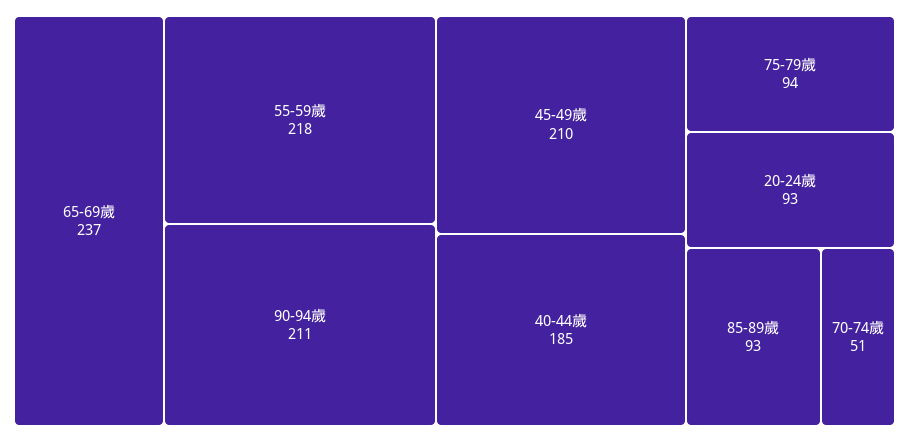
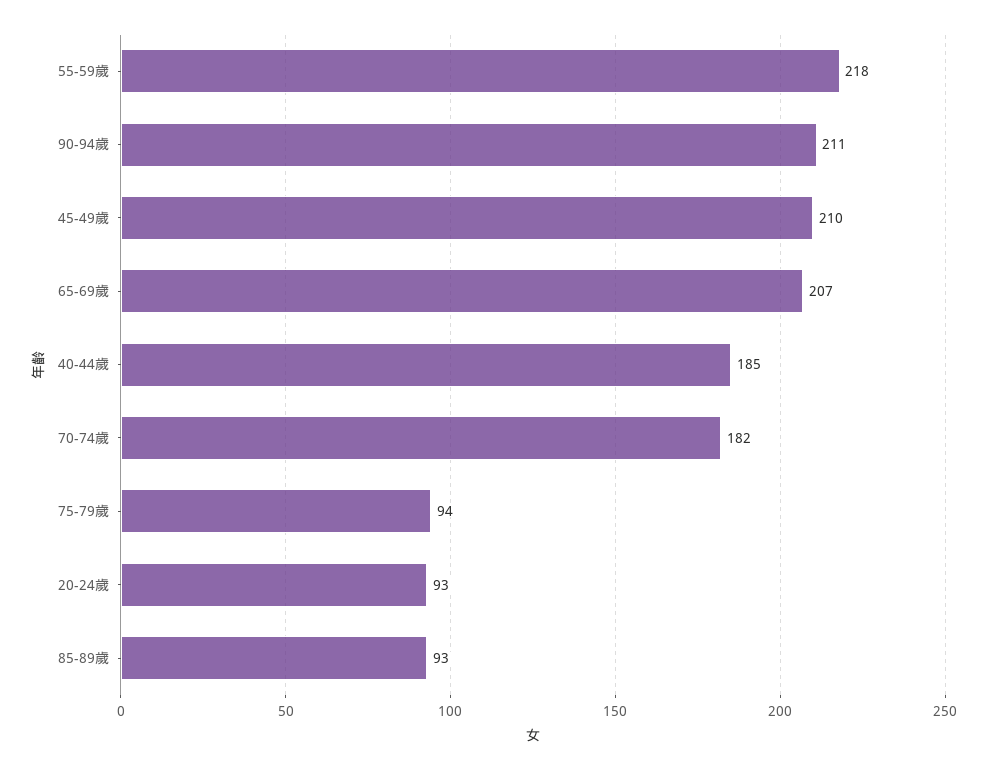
65-69歲: 237 -> 207
70-74歲: 51 -> 182

